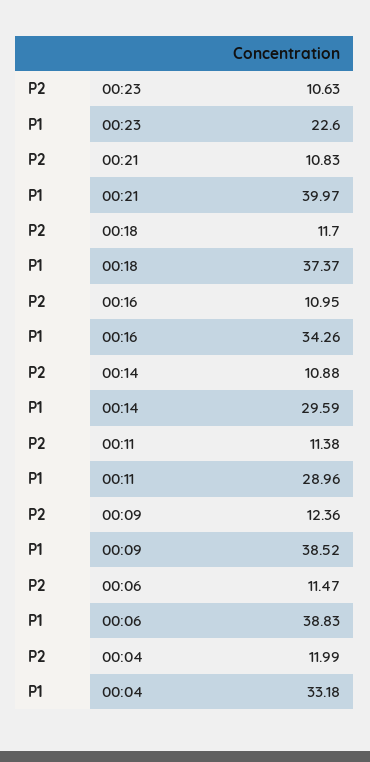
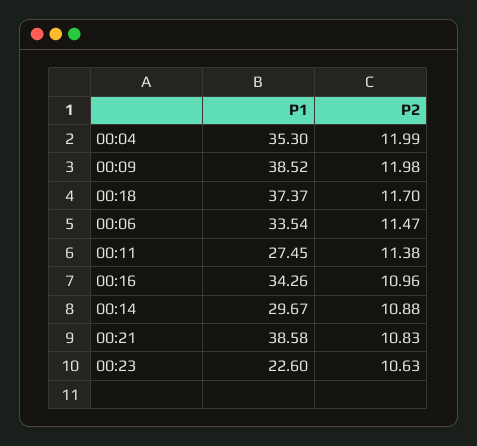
P1, 00:21: 39.97 -> 38.58
P2, 00:16: 10.95 -> 10.96
P1, 00:14: 29.59 -> 29.67
P1, 00:11: 28.96 -> 27.45
P2, 00:09: 12.36 -> 11.98
P1, 00:06: 38.83 -> 33.54
P1, 00:04: 33.18 -> 35.3

